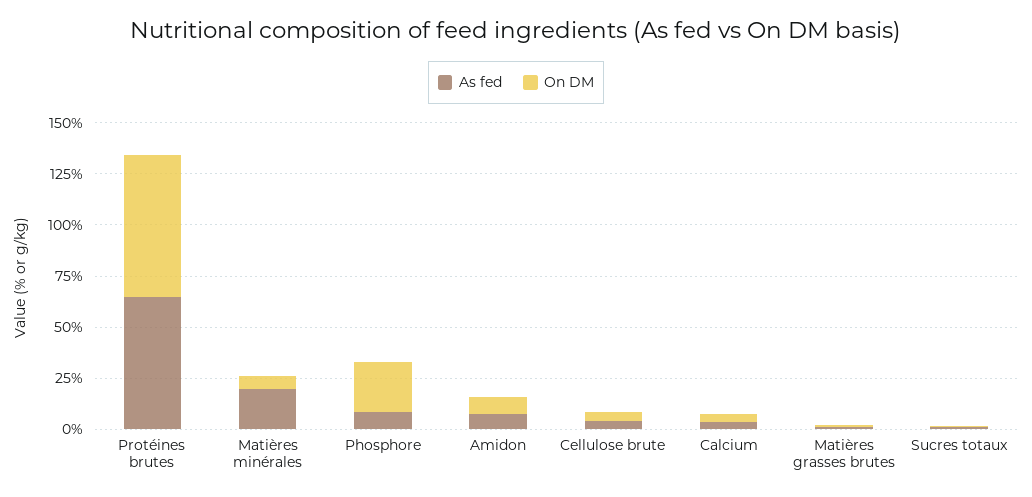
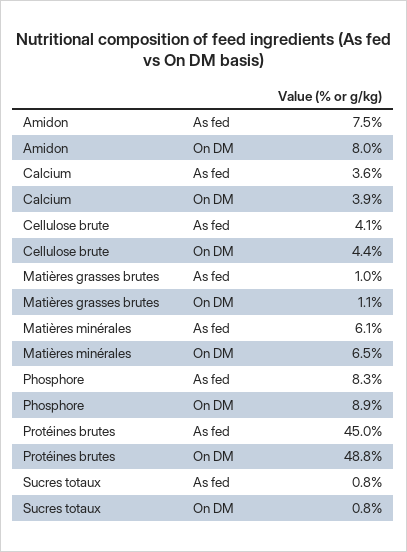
As fed, Protéines brutes: 65 -> 45
On DM, Protéines brutes: 70 -> 48.8
As fed, Matières minérales: 20 -> 6.1
On DM, Phosphore: 25 -> 8.9

